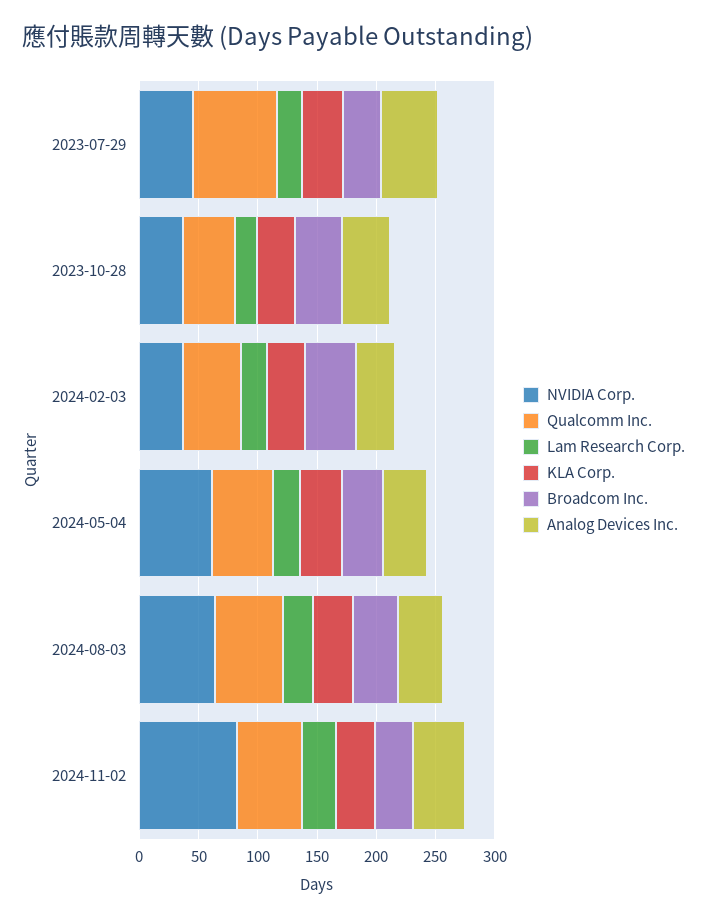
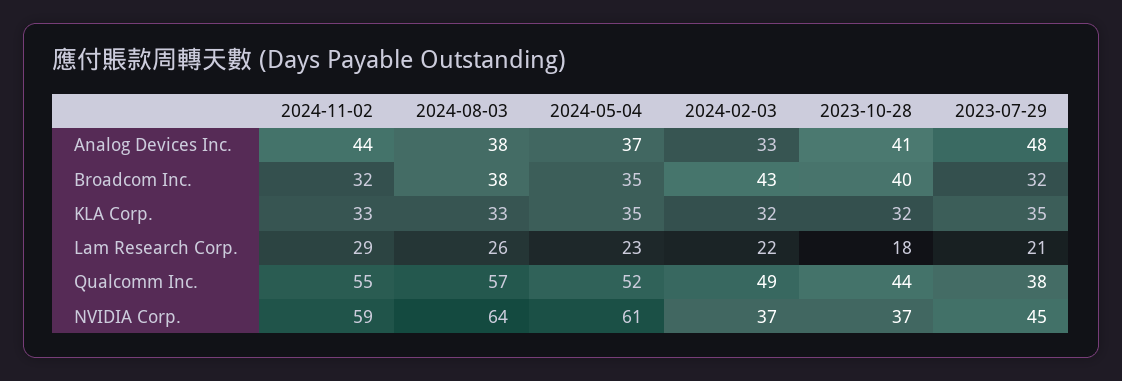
Qualcomm Inc., 2023-07-29: 70 -> 38
NVIDIA Corp., 2024-11-02: 80 -> 59

